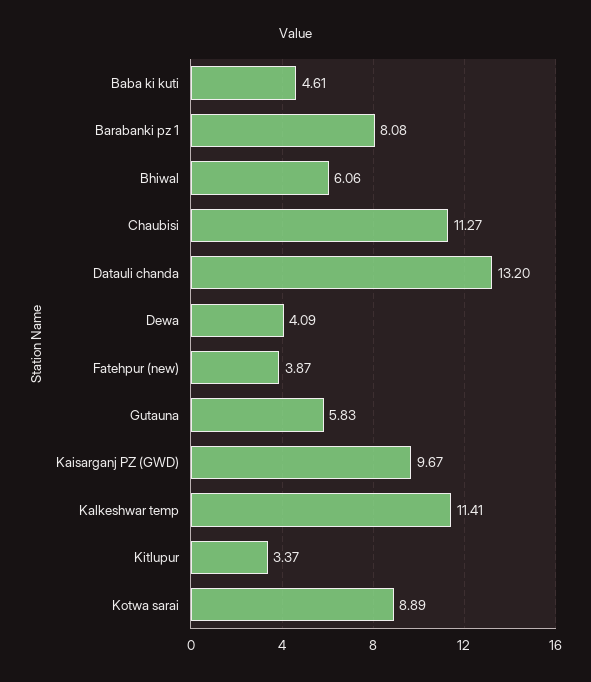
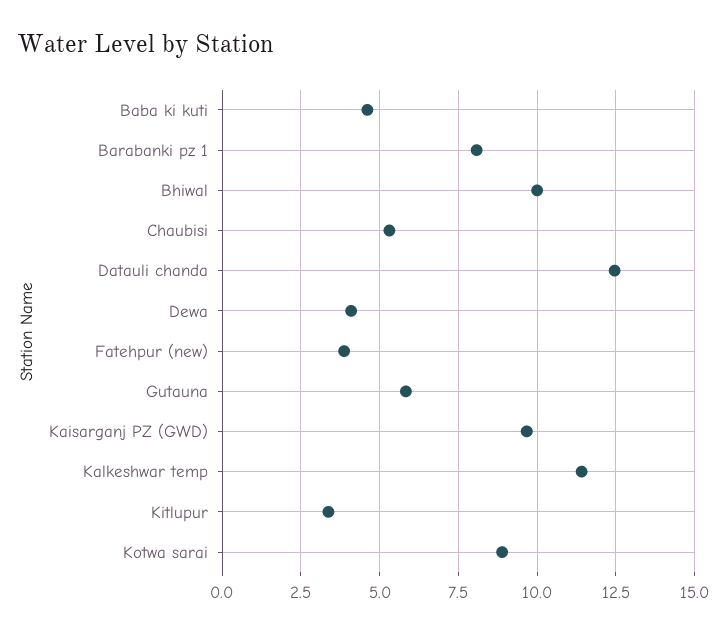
Bhiwal: 6.06 -> 10
Chaubisi: 11.27 -> 5.25
Datauli chanda: 13.2 -> 12.5

